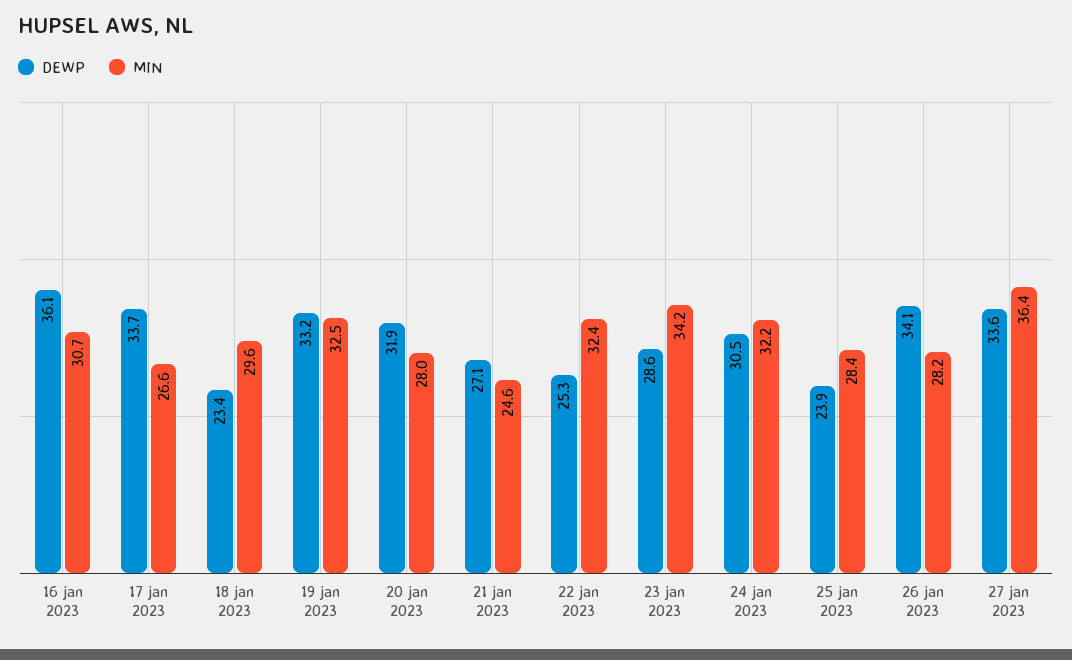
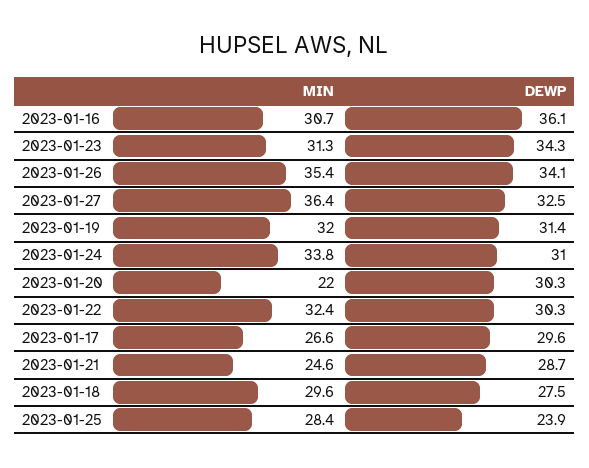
DEWP, 17 jan 2023: 33.7 -> 29.6
DEWP, 18 jan 2023: 23.4 -> 27.5
DEWP, 19 jan 2023: 33.2 -> 31.4
MIN, 19 jan 2023: 32.5 -> 32
DEWP, 20 jan 2023: 31.9 -> 30.3
MIN, 20 jan 2023: 28 -> 22
DEWP, 21 jan 2023: 27.1 -> 28.7
DEWP, 22 jan 2023: 25.3 -> 30.3
DEWP, 23 jan 2023: 28.6 -> 34.3
MIN, 23 jan 2023: 34.2 -> 31.3
DEWP, 24 jan 2023: 30.5 -> 31
MIN, 24 jan 2023: 32.2 -> 33.8
MIN, 26 jan 2023: 28.2 -> 35.4
DEWP, 27 jan 2023: 33.6 -> 32.5

